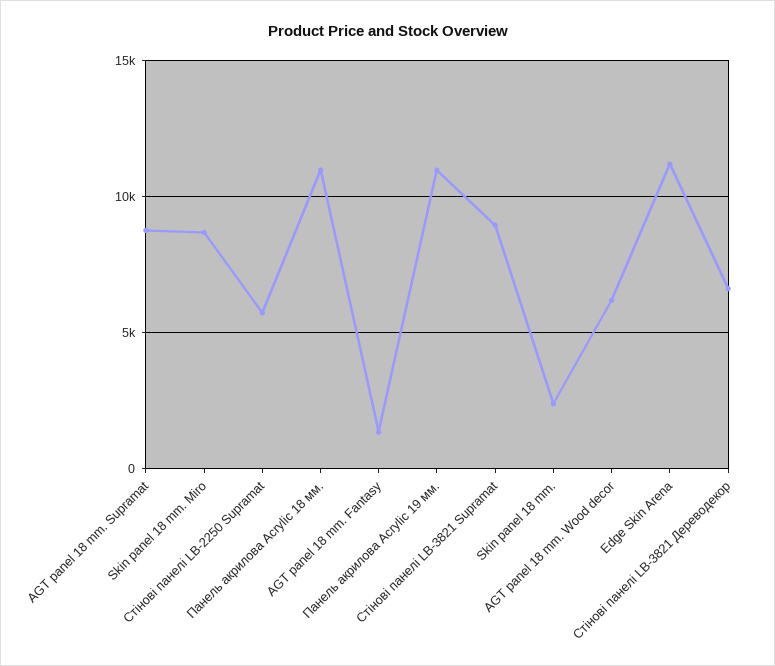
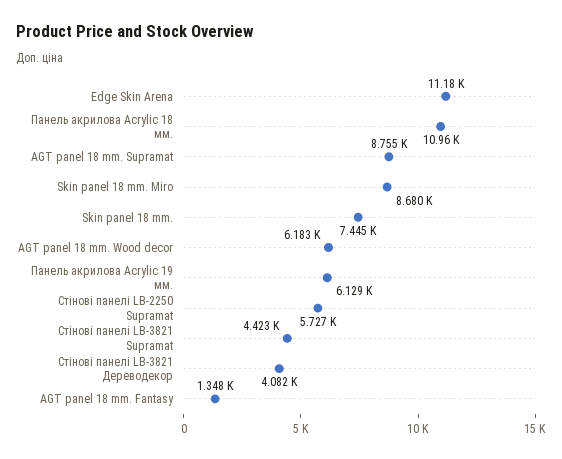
Панель акрилова Acrylic 19 мм.: 11000 -> 6129
Стінові панелі LB-3821 Supramat: 9000 -> 4423
Skin panel 18 mm.: 2500 -> 7445
Стінові панелі LB-3821 Дереводекор: 6500 -> 4082

